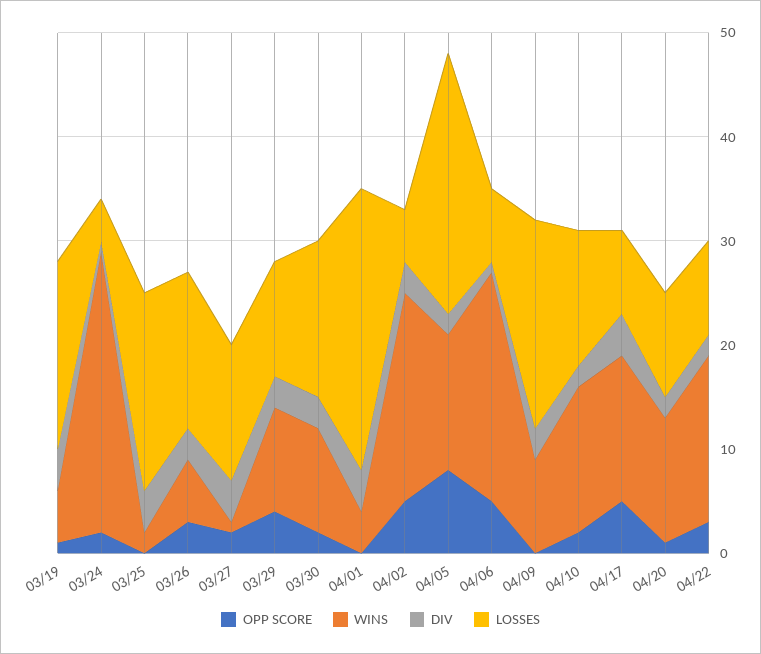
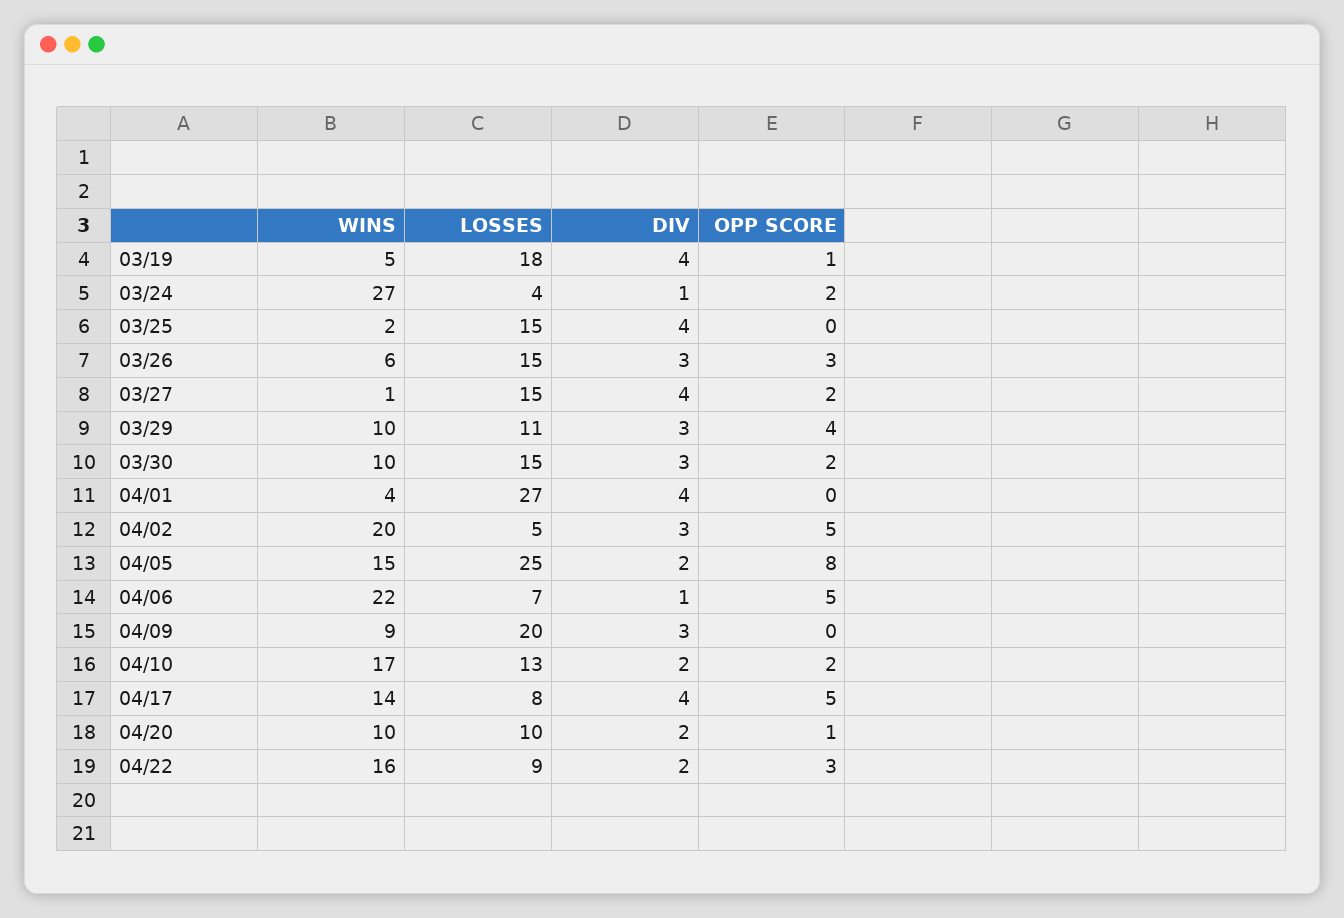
LOSSES, 03/25: 19 -> 15
LOSSES, 03/27: 13 -> 15
WINS, 04/05: 13 -> 15
WINS, 04/10: 14 -> 17
WINS, 04/20: 12 -> 10

